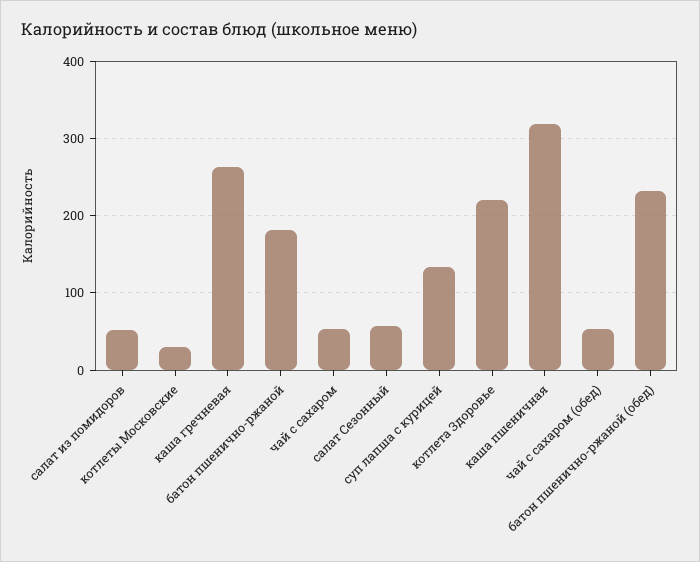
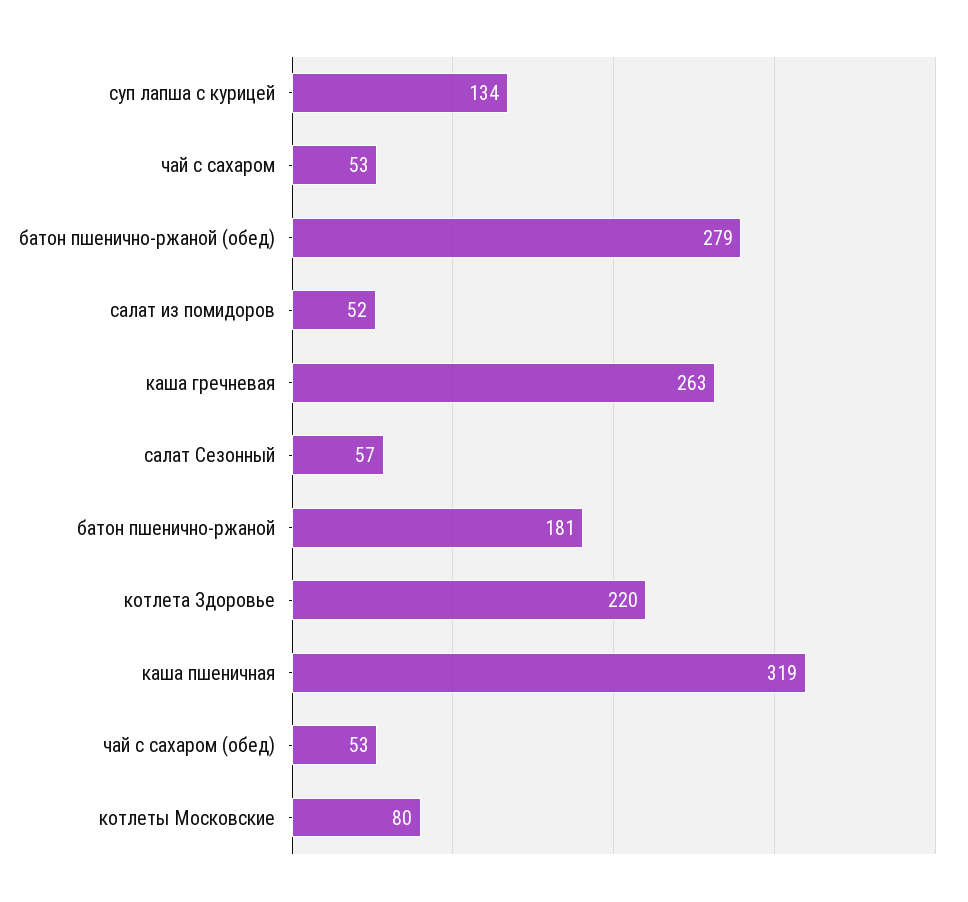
котлеты Московские: 30 -> 80
батон пшенично-ржаной (обед): 230 -> 279

